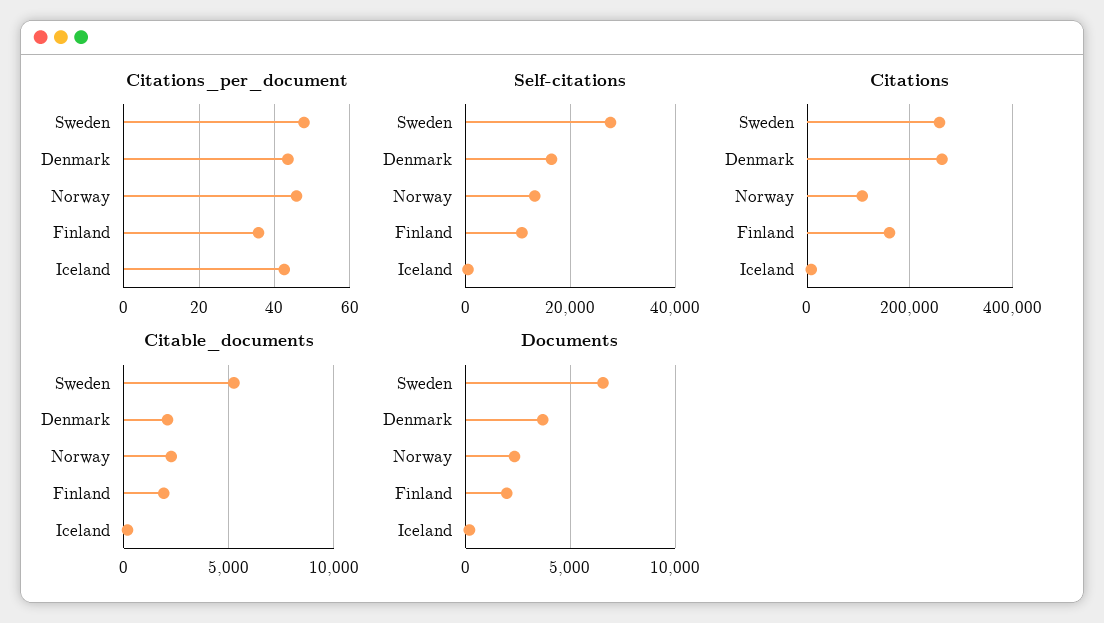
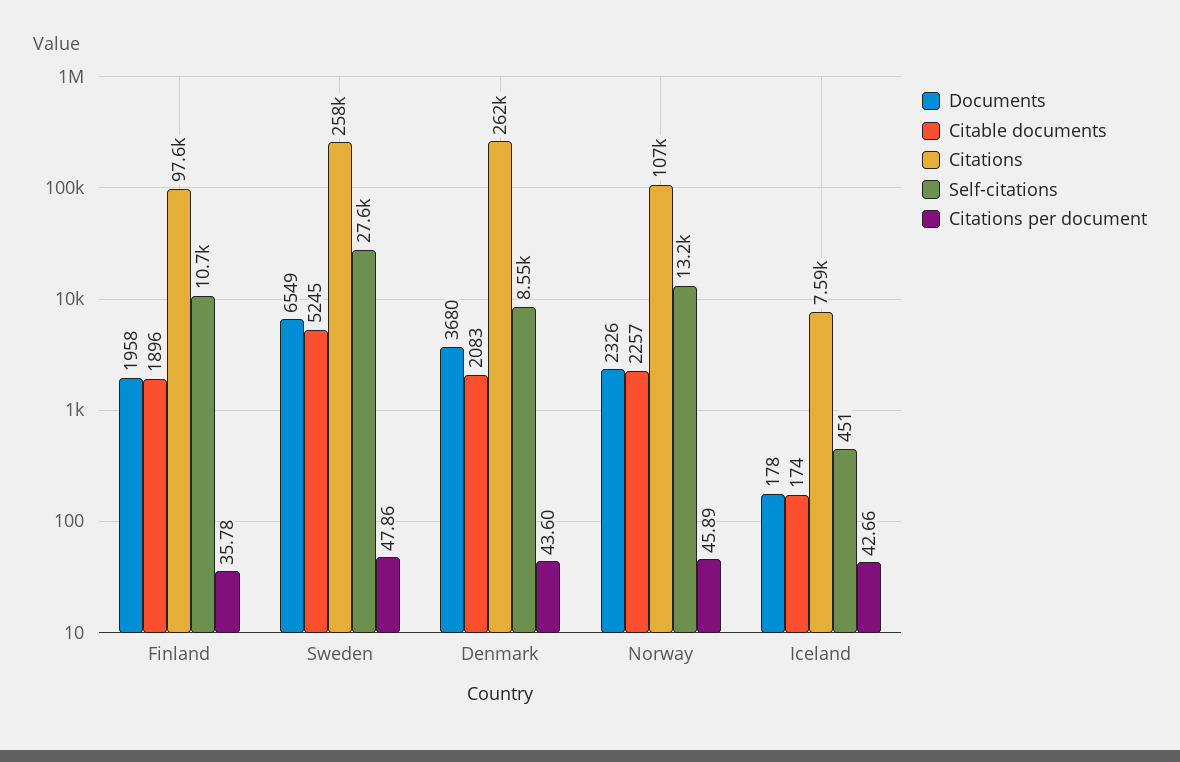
Self-citations, Denmark: 16000 -> 8550
Citations, Finland: 160000 -> 97600

